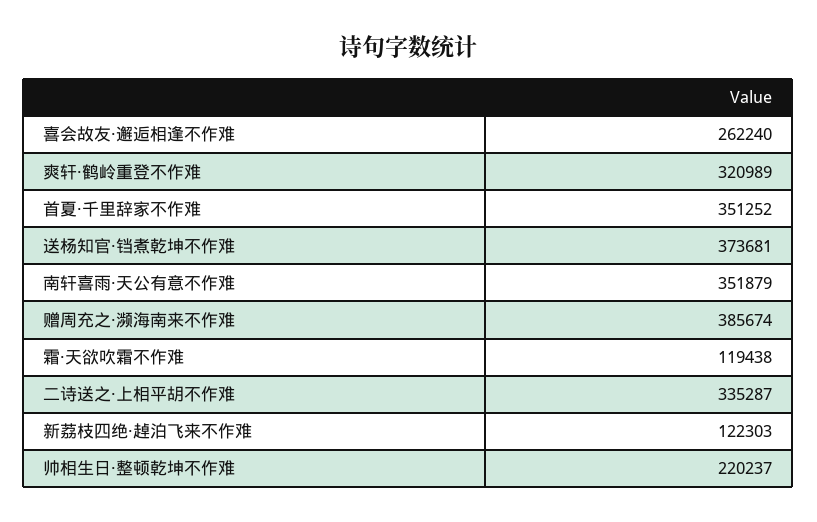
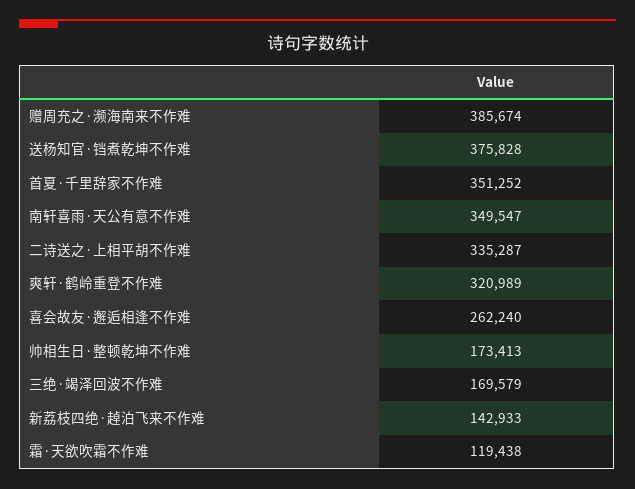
送杨知官·铛煮乾坤不作难: 373681 -> 375828
南轩喜雨·天公有意不作难: 351879 -> 349547
新荔枝四绝·趠泊飞来不作难: 122303 -> 142933
帅相生日·整顿乾坤不作难: 220237 -> 173413
三绝·竭泽回波不作难: none -> 169579

